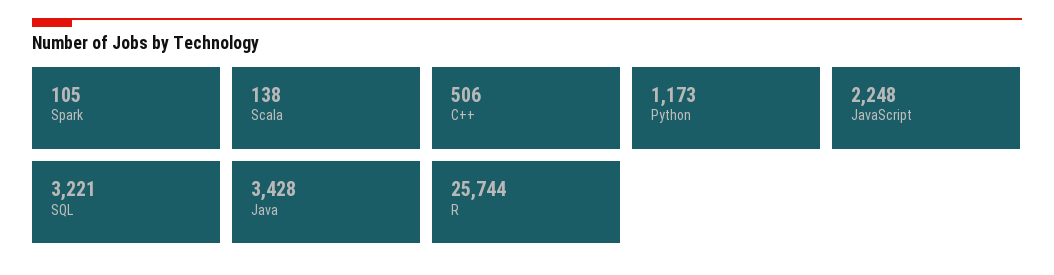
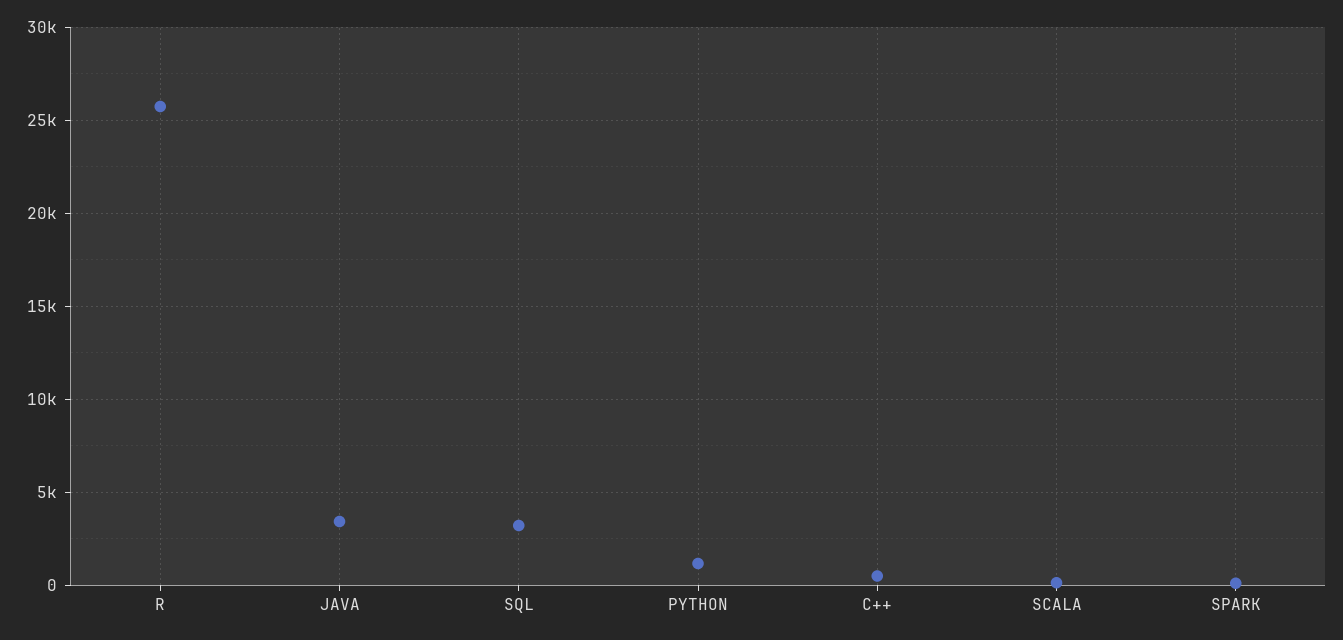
JavaScript: 2248 -> none

